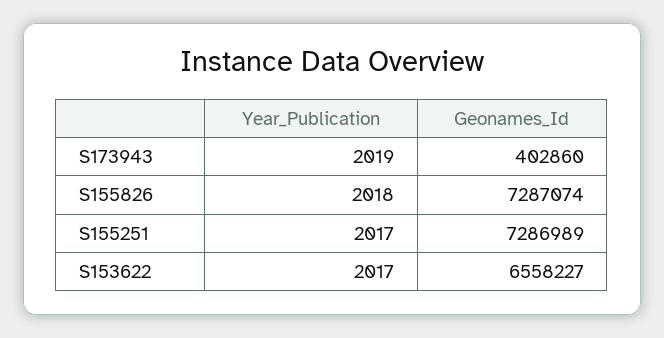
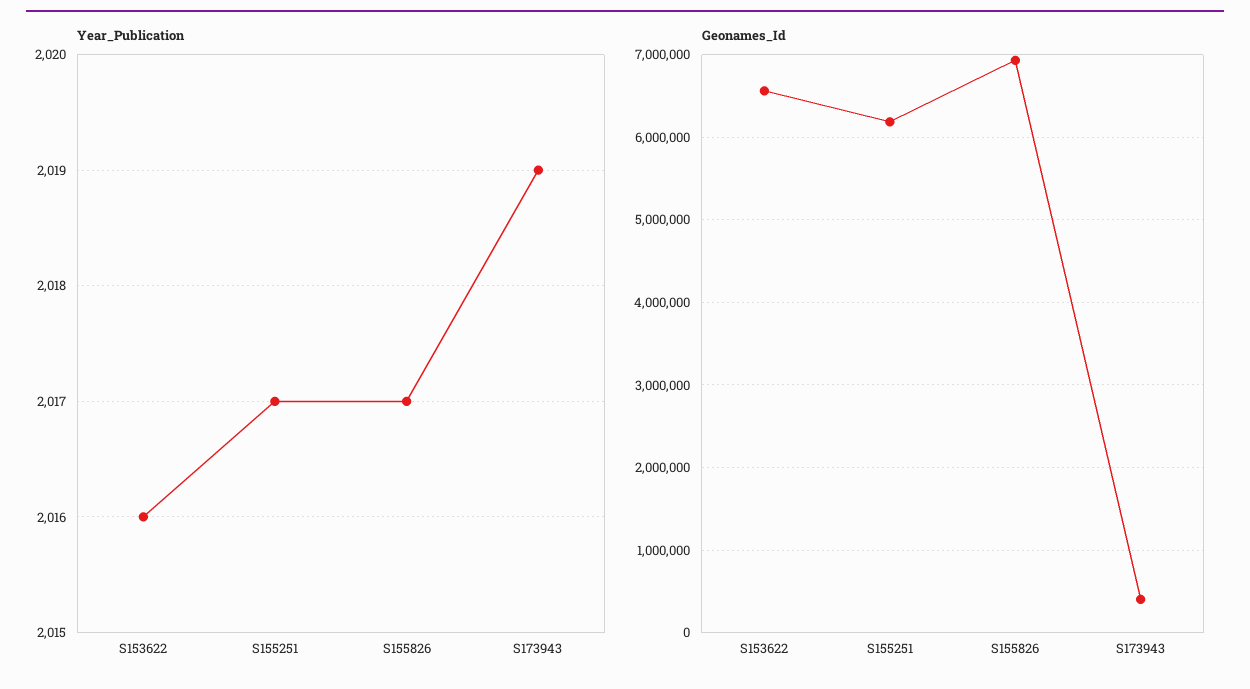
Year_Publication, S155826: 2018 -> 2017
Geonames_Id, S155826: 7287074 -> 6900000
Geonames_Id, S155251: 7286989 -> 6200000
Year_Publication, S153622: 2017 -> 2016

